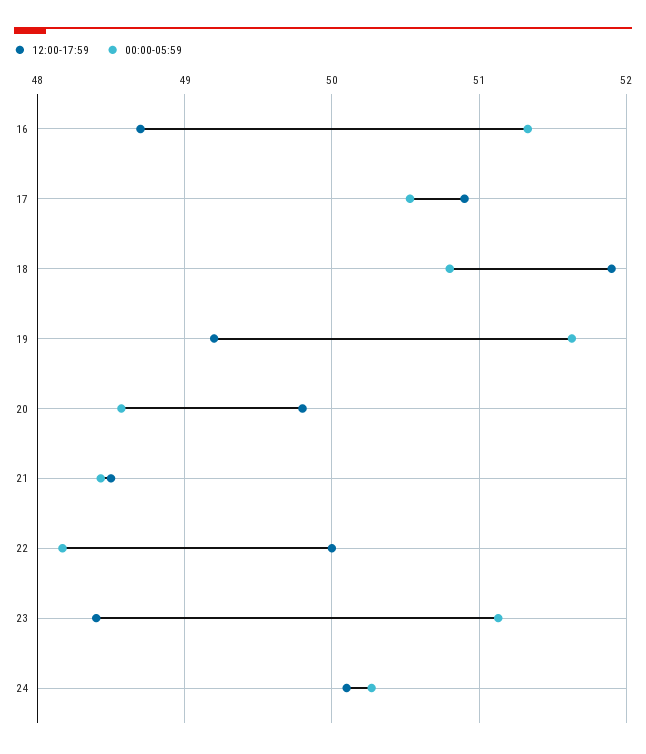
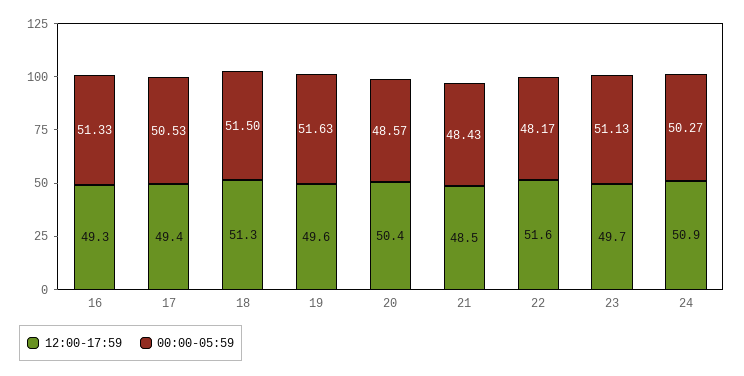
12:00-17:59, 16: 48.7 -> 49.3
12:00-17:59, 17: 50.9 -> 49.4
12:00-17:59, 18: 51.9 -> 51.3
00:00-05:59, 18: 50.8 -> 51.5
12:00-17:59, 19: 49.2 -> 49.6
12:00-17:59, 20: 49.8 -> 50.4
12:00-17:59, 22: 50 -> 51.6
12:00-17:59, 23: 48.4 -> 49.7
12:00-17:59, 24: 50.1 -> 50.9

